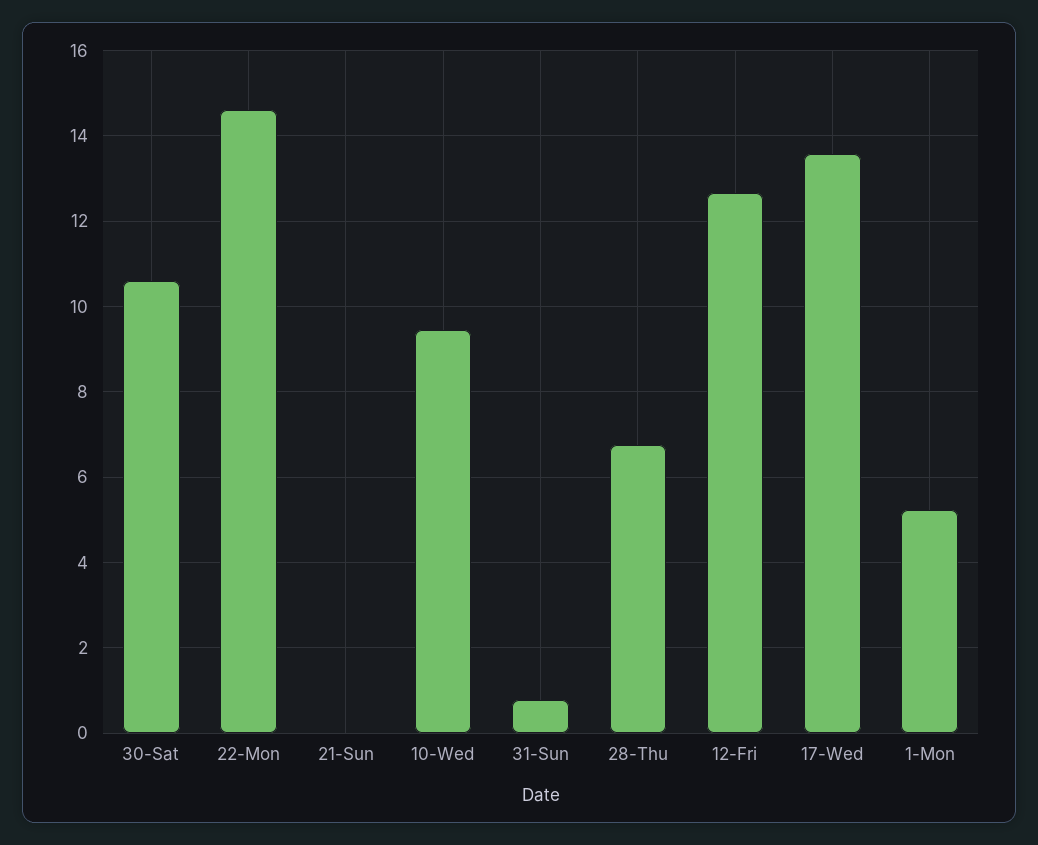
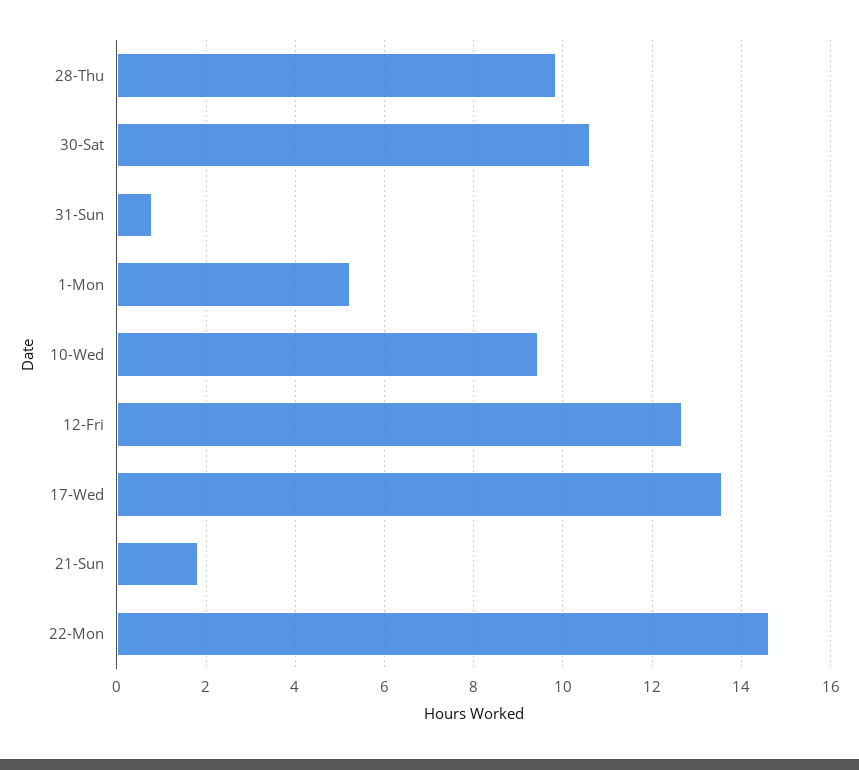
21-Sun: 0 -> 1.8
28-Thu: 6.8 -> 9.8

